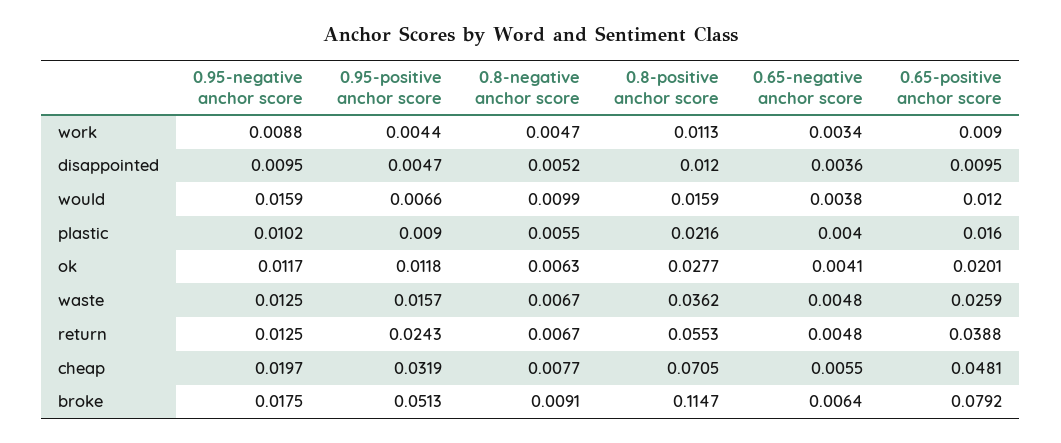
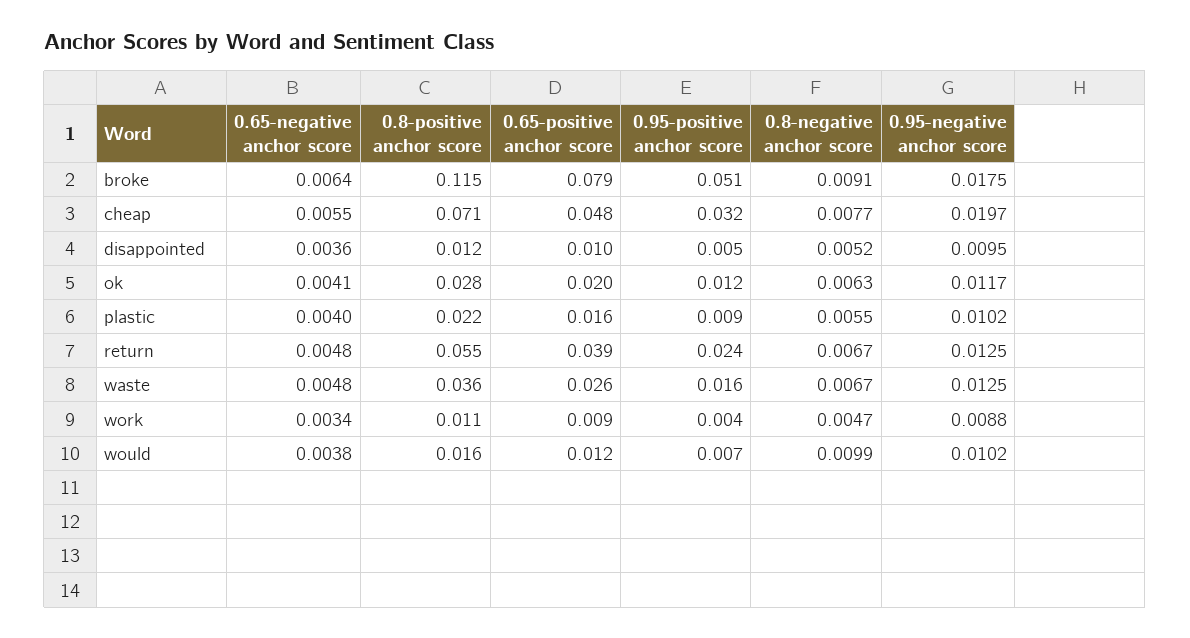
0.95-negative anchor score, would: 0.0159 -> 0.0102

